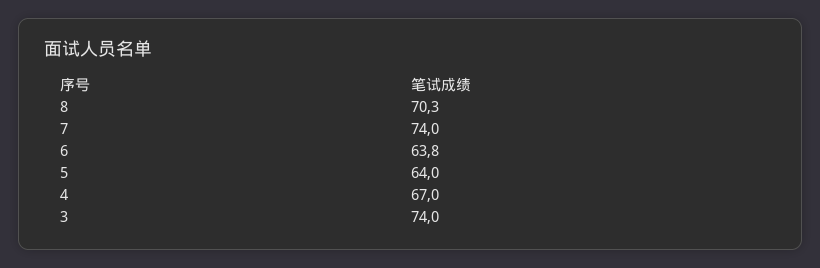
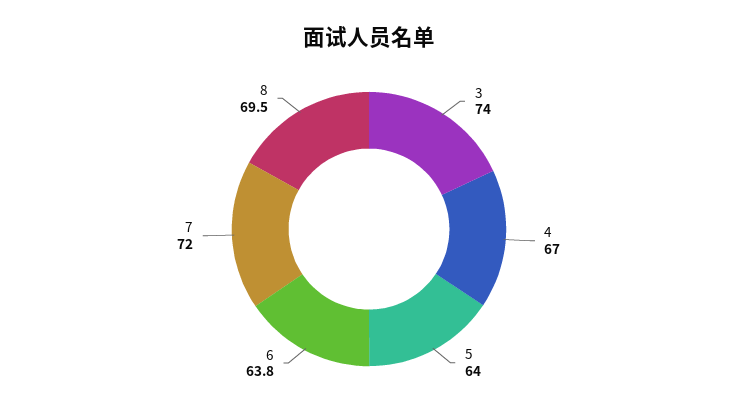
8: 70.3 -> 69.5
7: 74 -> 72

